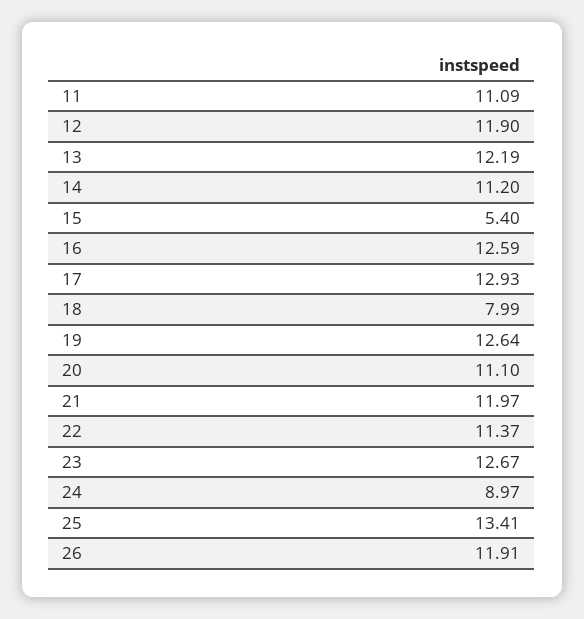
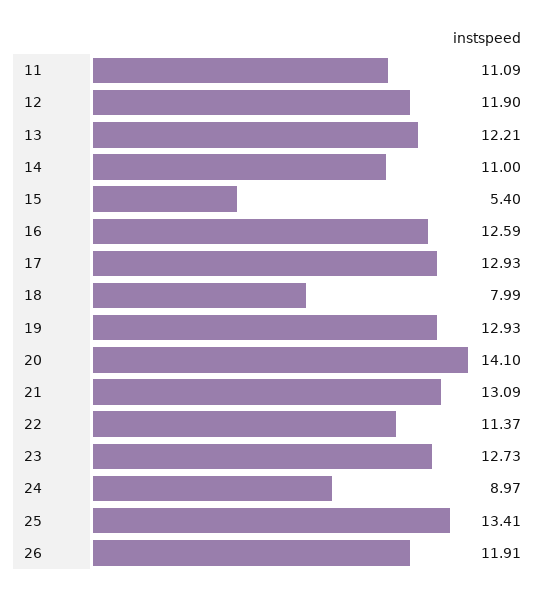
13: 12.19 -> 12.21
14: 11.2 -> 11
19: 12.64 -> 12.93
20: 11.1 -> 14.1
21: 11.97 -> 13.09
23: 12.67 -> 12.73

